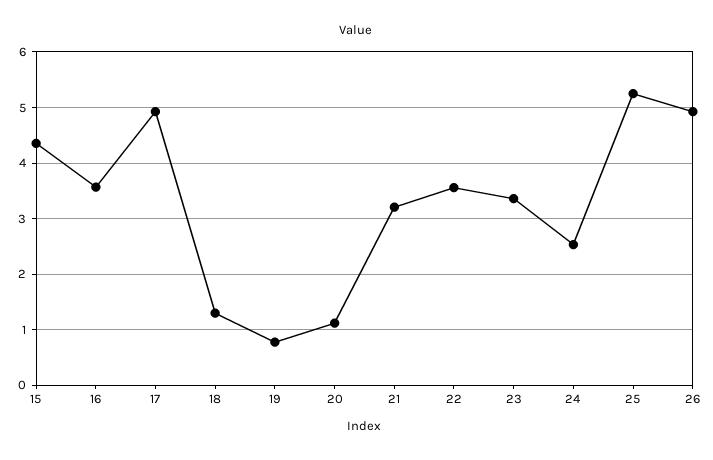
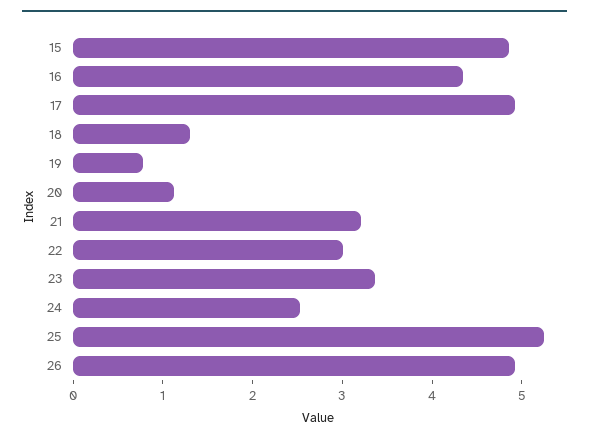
15: 4.4 -> 4.8
16: 3.6 -> 4.4
22: 3.6 -> 3

